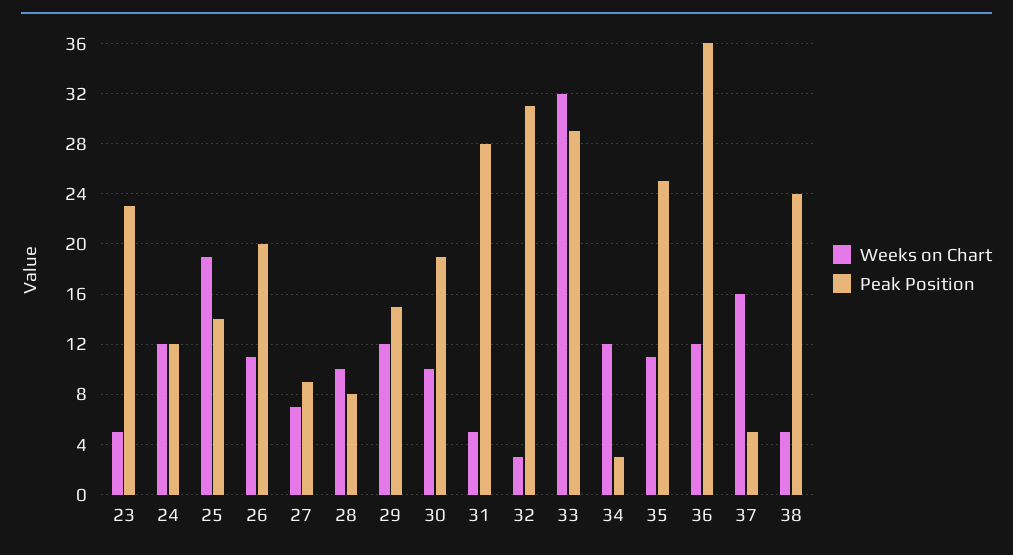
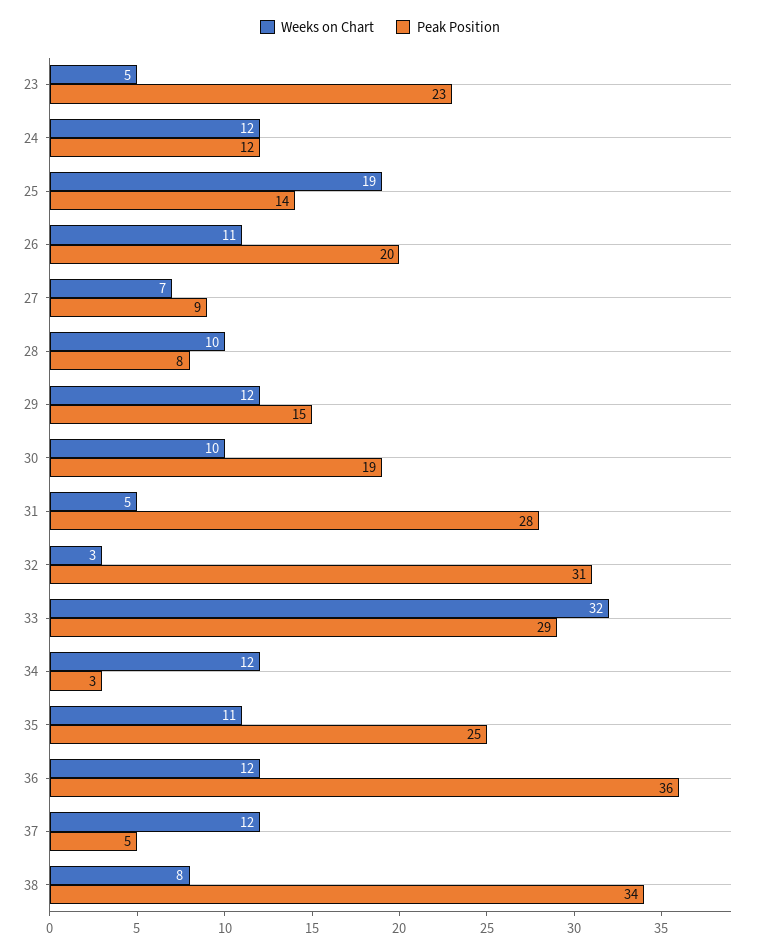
Weeks on Chart, 37: 16 -> 12
Weeks on Chart, 38: 5 -> 8
Peak Position, 38: 24 -> 34

